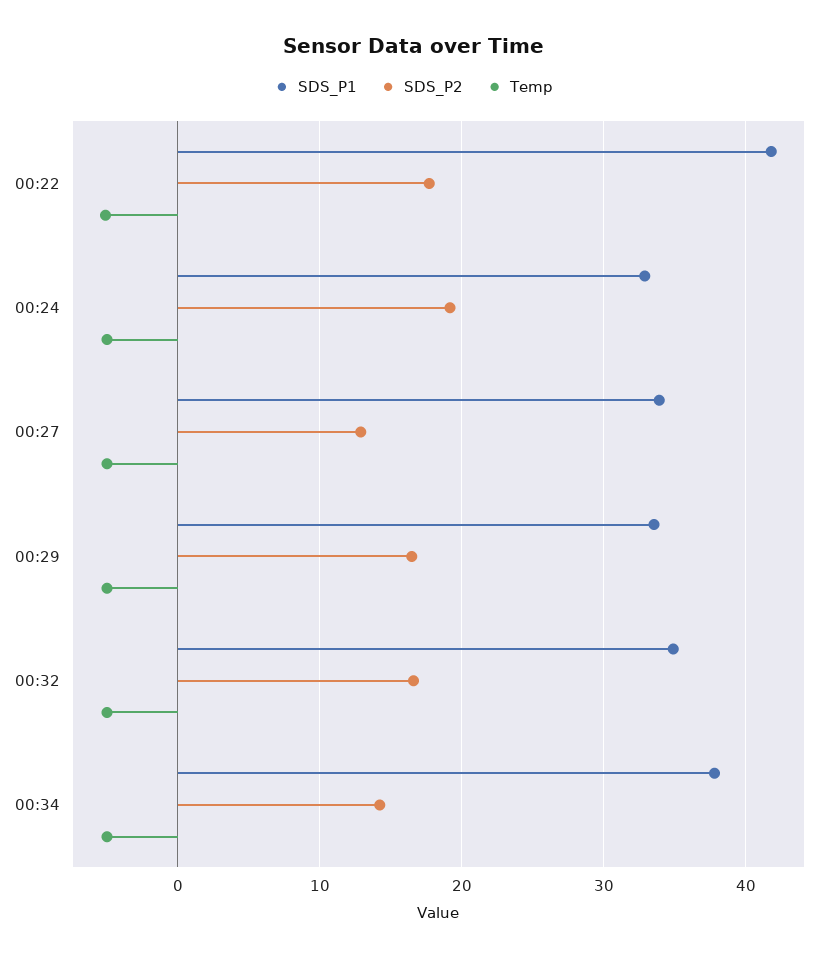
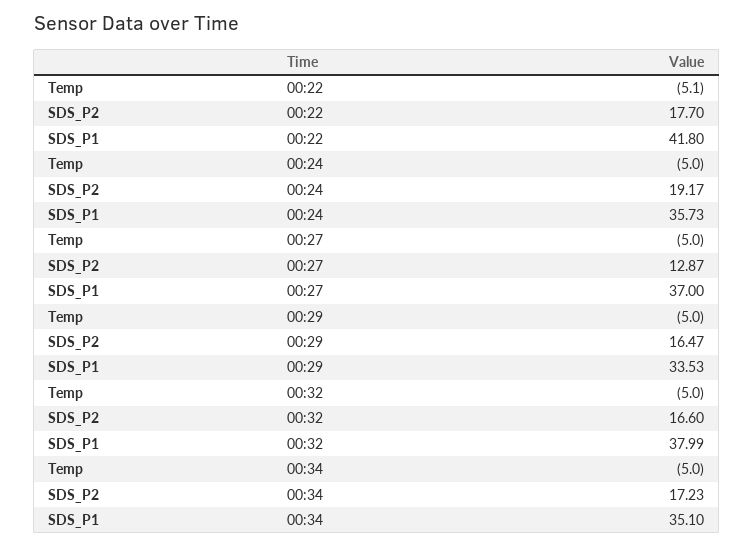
SDS_P1, 00:24: 33 -> 35.73
SDS_P1, 00:27: 34 -> 37
SDS_P1, 00:32: 35 -> 37.99
SDS_P1, 00:34: 38 -> 35.1
SDS_P2, 00:34: 14 -> 17.23

